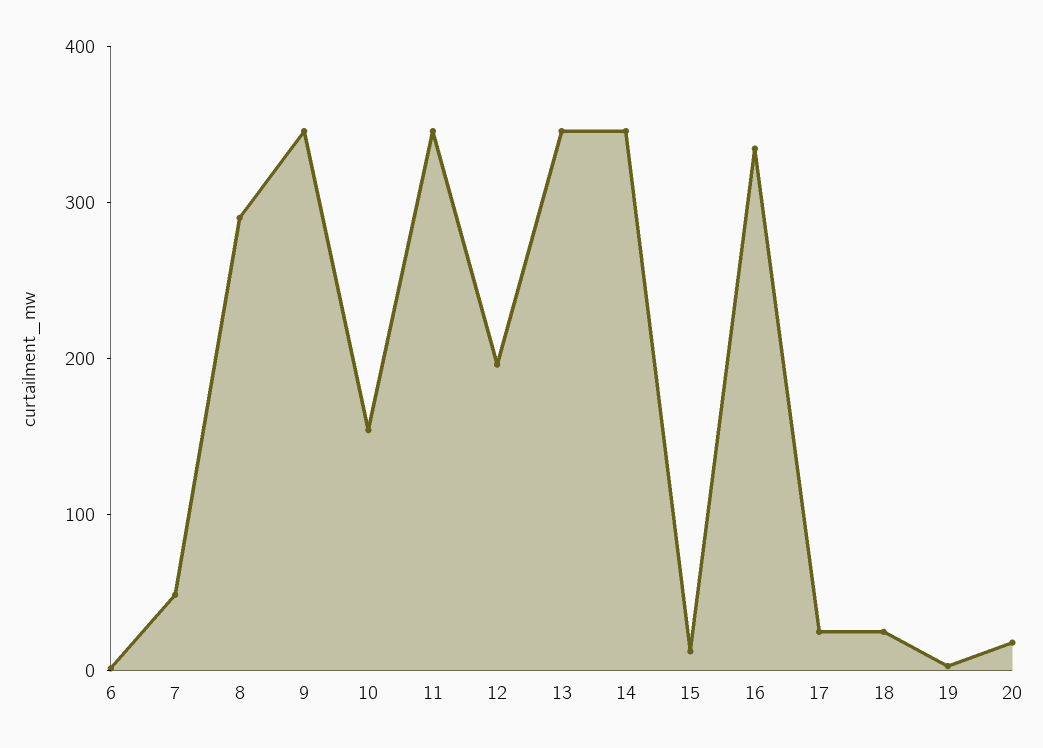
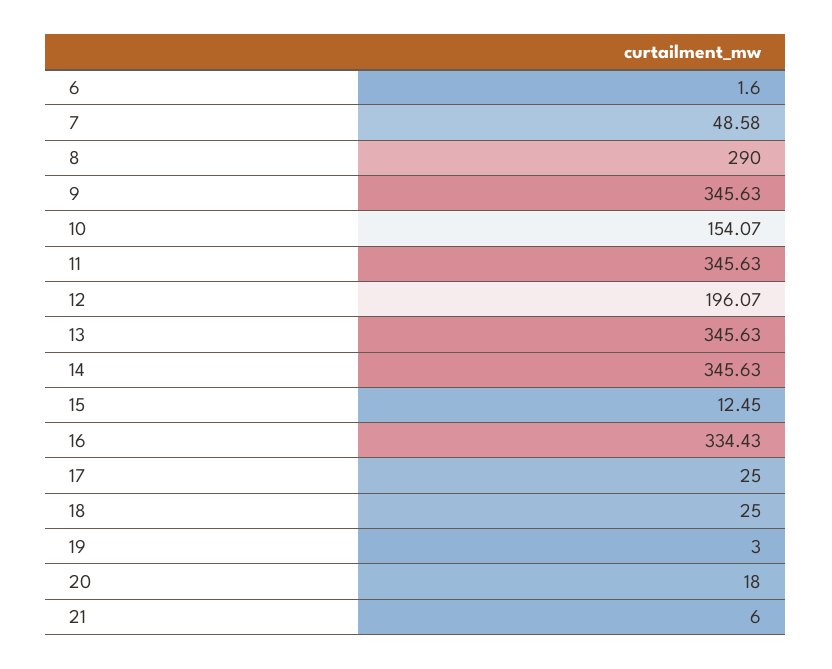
21: none -> 6

